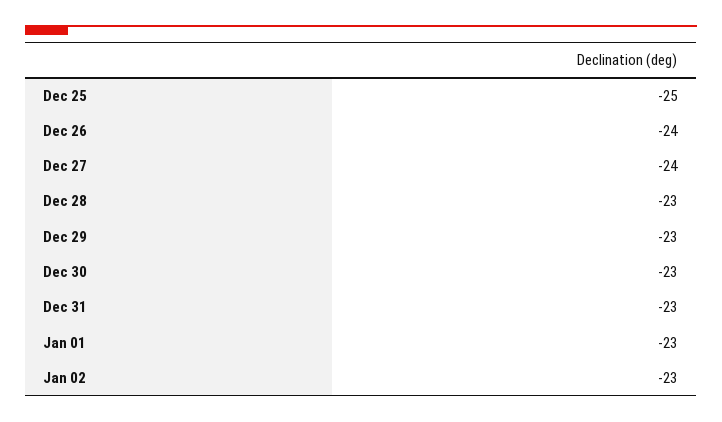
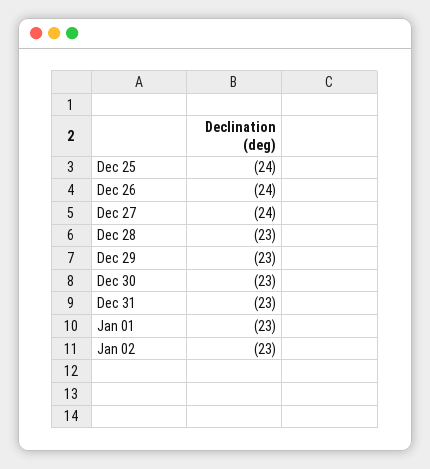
Dec 25: -25 -> -24

